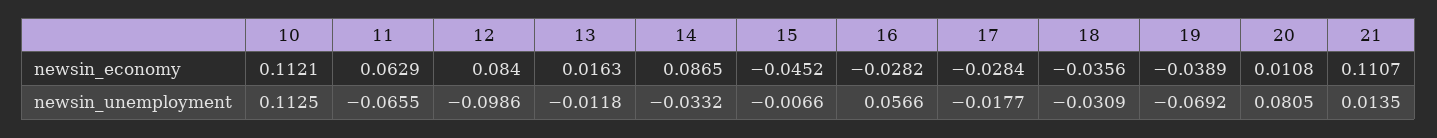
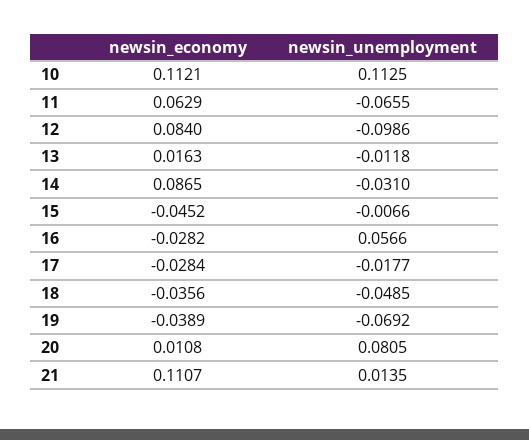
14, newsin_unemployment: -0.0332 -> -0.031
18, newsin_unemployment: -0.0309 -> -0.0485

